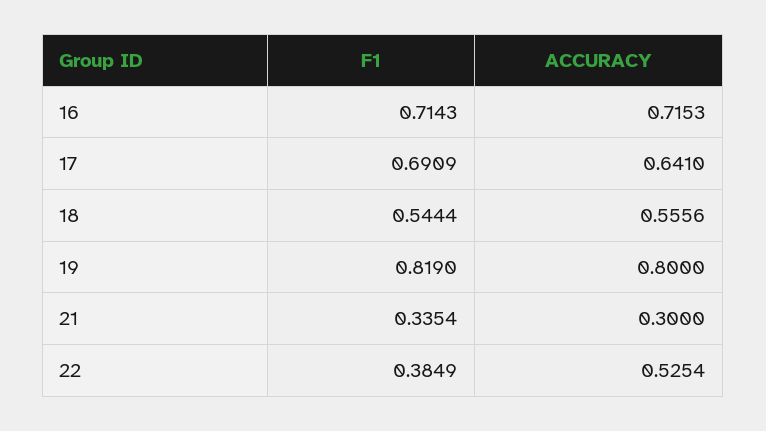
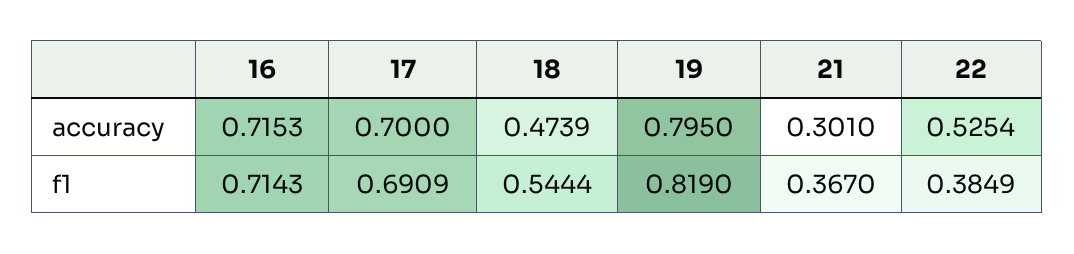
ACCURACY, 17: 0.641 -> 0.7
ACCURACY, 18: 0.5556 -> 0.4739
ACCURACY, 19: 0.8 -> 0.795
F1, 21: 0.3354 -> 0.367
ACCURACY, 21: 0.3 -> 0.301

